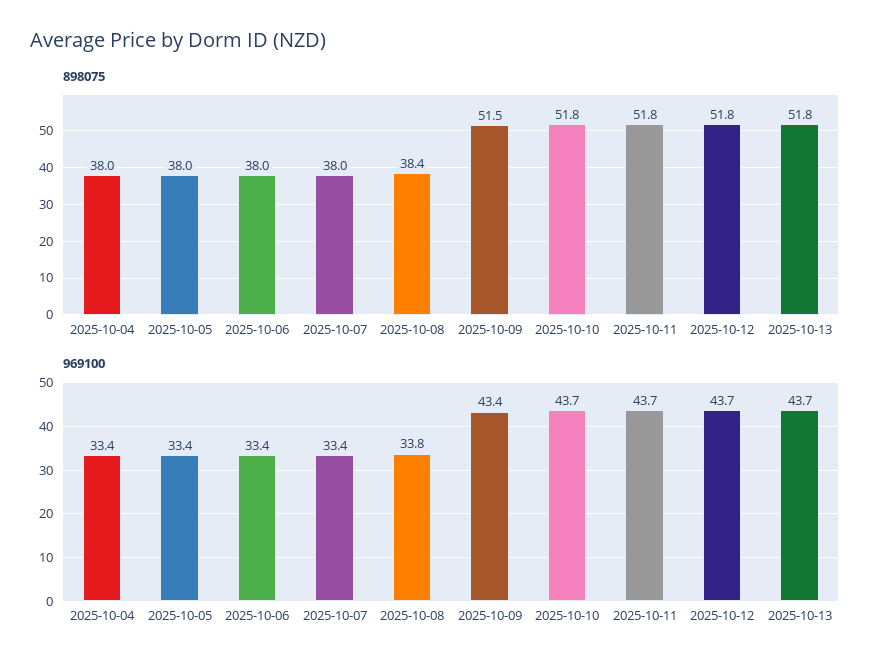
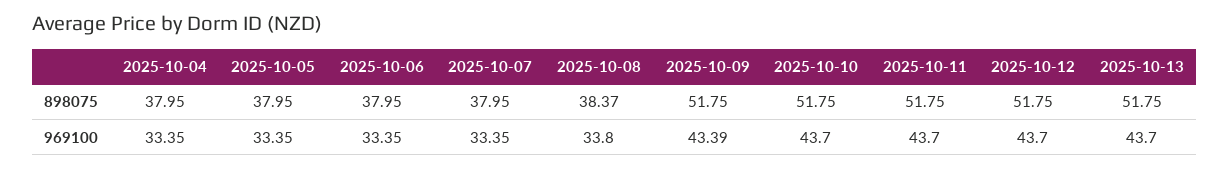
898075, 2025-10-09: 51.5 -> 51.75

